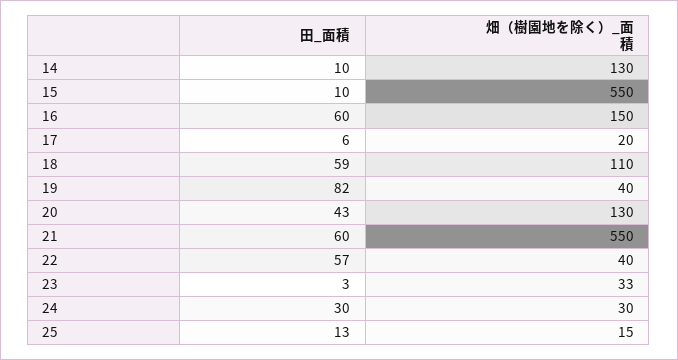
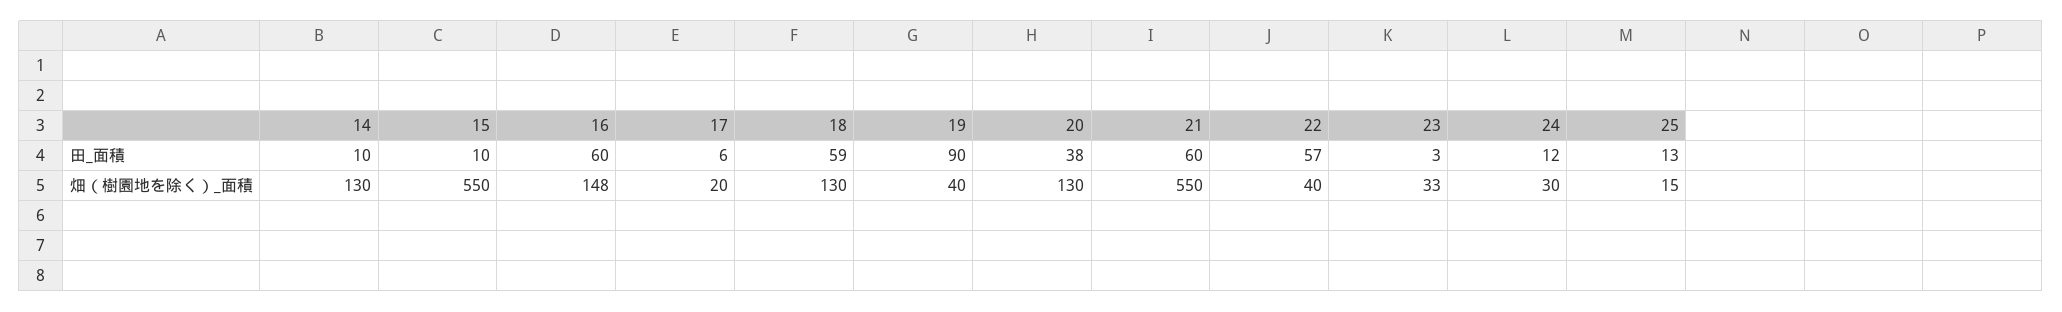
畑（樹園地を除く）_面積, 16: 150 -> 148
畑（樹園地を除く）_面積, 18: 110 -> 130
田_面積, 19: 82 -> 90
田_面積, 20: 43 -> 38
田_面積, 24: 30 -> 12

